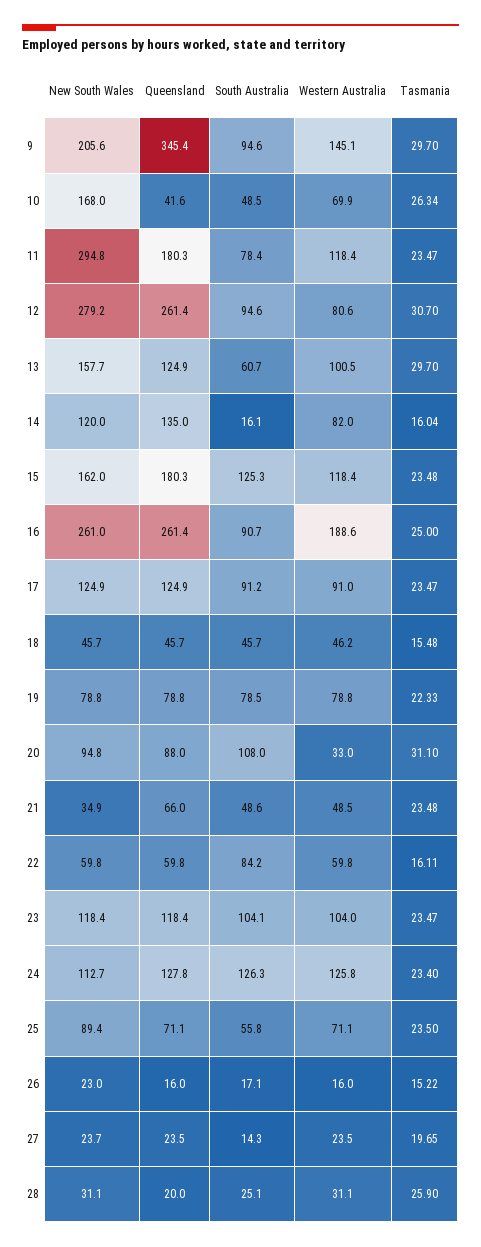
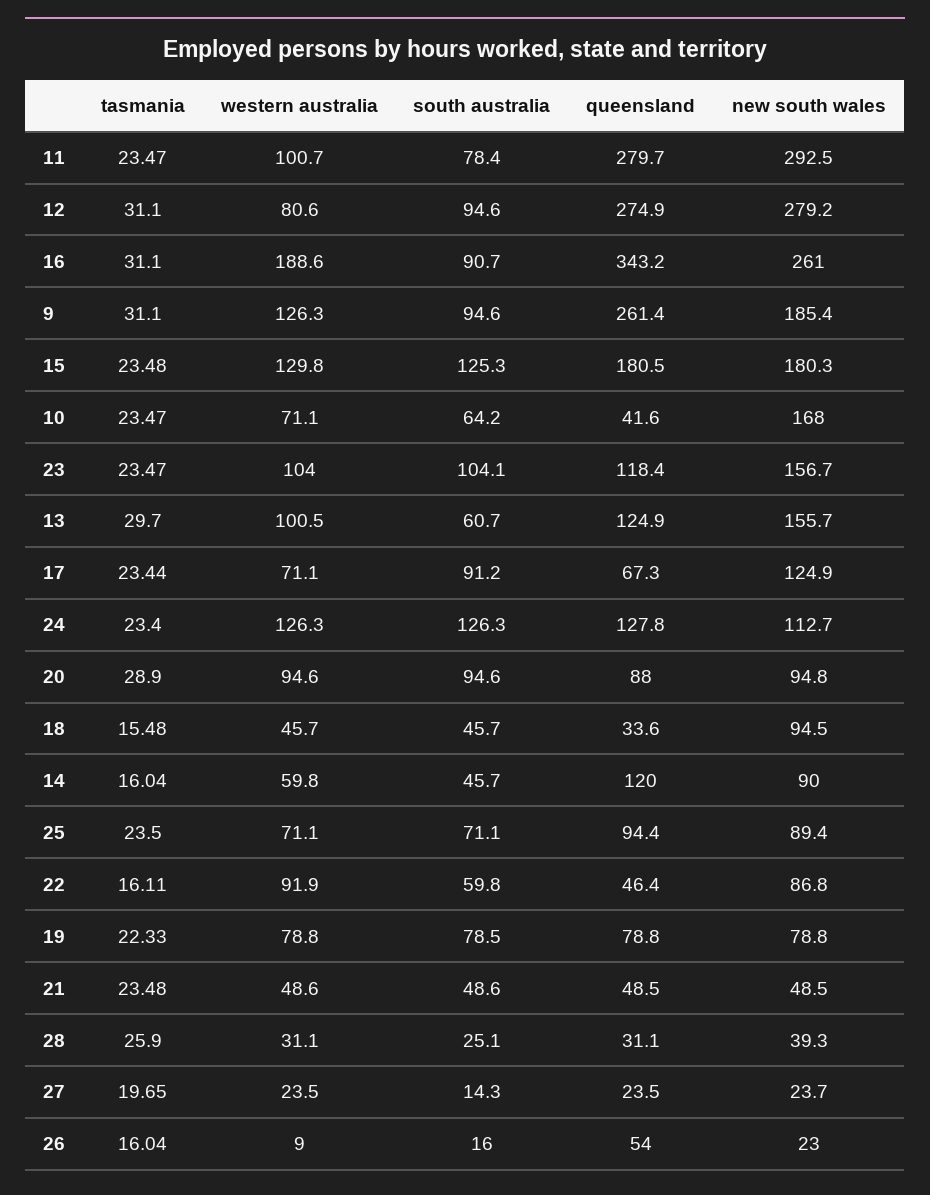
New South Wales, 9: 205.6 -> 185.4
Queensland, 9: 345.4 -> 261.4
Western Australia, 9: 145.1 -> 126.3
Tasmania, 9: 29.7 -> 31.1
South Australia, 10: 48.5 -> 64.2
Western Australia, 10: 69.9 -> 71.1
Tasmania, 10: 26.34 -> 23.47
New South Wales, 11: 294.8 -> 292.5
Queensland, 11: 180.3 -> 279.7
Western Australia, 11: 118.4 -> 100.7
Queensland, 12: 261.4 -> 274.9
Tasmania, 12: 30.7 -> 31.1
New South Wales, 13: 157.7 -> 155.7
New South Wales, 14: 120 -> 90
Queensland, 14: 135 -> 120
South Australia, 14: 16.1 -> 45.7
Western Australia, 14: 82 -> 59.8
New South Wales, 15: 162 -> 180.3
Queensland, 15: 180.3 -> 180.5
Western Australia, 15: 118.4 -> 129.8
Queensland, 16: 261.4 -> 343.2
Tasmania, 16: 25 -> 31.1
Queensland, 17: 124.9 -> 67.3
Western Australia, 17: 91 -> 71.1
Tasmania, 17: 23.47 -> 23.44
New South Wales, 18: 45.7 -> 94.5
Queensland, 18: 45.7 -> 33.6
Western Australia, 18: 46.2 -> 45.7
South Australia, 20: 108 -> 94.6
Western Australia, 20: 33 -> 94.6
Tasmania, 20: 31.1 -> 28.9
New South Wales, 21: 34.9 -> 48.5
Queensland, 21: 66 -> 48.5
Western Australia, 21: 48.5 -> 48.6
New South Wales, 22: 59.8 -> 86.8
Queensland, 22: 59.8 -> 46.4
South Australia, 22: 84.2 -> 59.8
Western Australia, 22: 59.8 -> 91.9
New South Wales, 23: 118.4 -> 156.7
Western Australia, 24: 125.8 -> 126.3
Queensland, 25: 71.1 -> 94.4
South Australia, 25: 55.8 -> 71.1
Queensland, 26: 16 -> 54
South Australia, 26: 17.1 -> 16
Western Australia, 26: 16 -> 9
Tasmania, 26: 15.22 -> 16.04
New South Wales, 28: 31.1 -> 39.3
Queensland, 28: 20 -> 31.1

